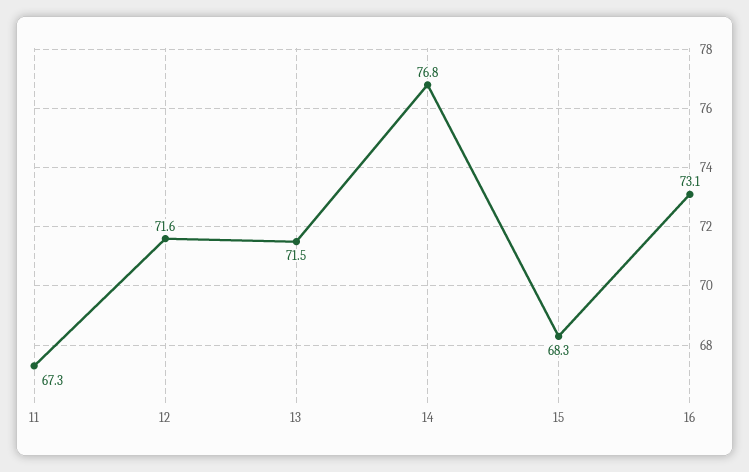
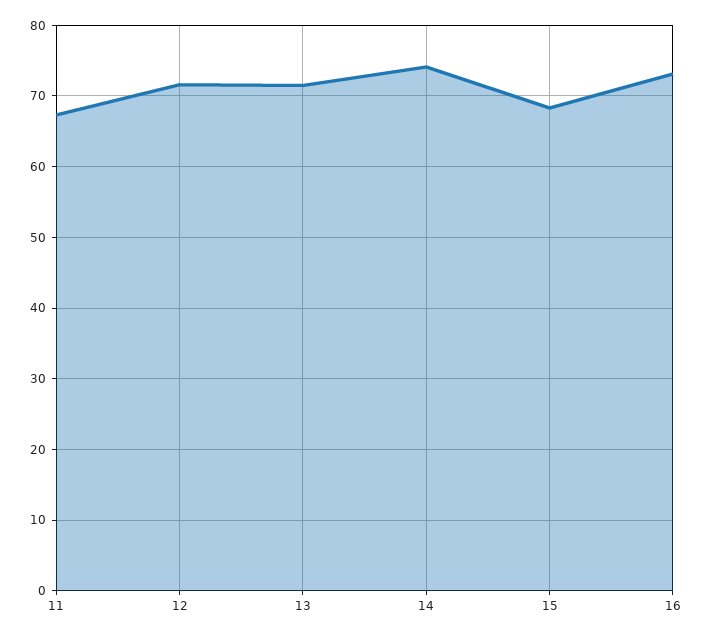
14: 76.8 -> 74

